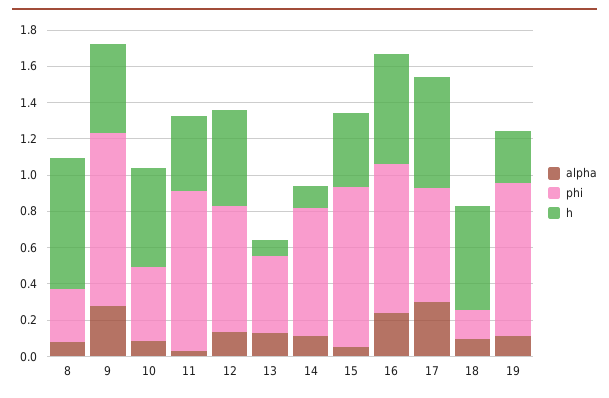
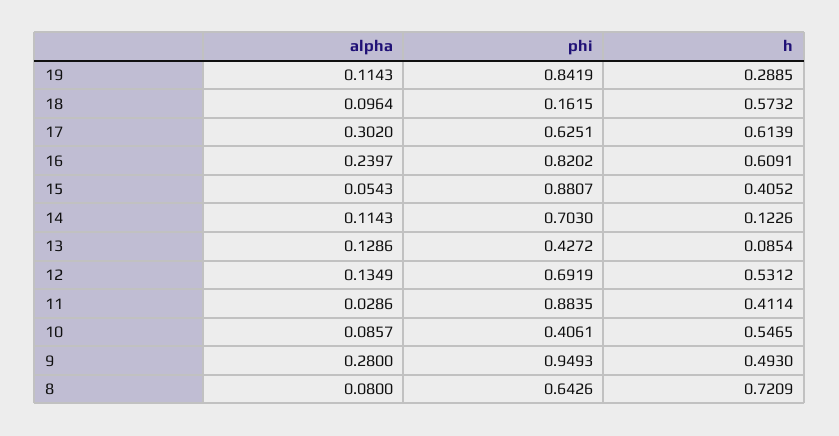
phi, 8: 0.3 -> 0.6426

